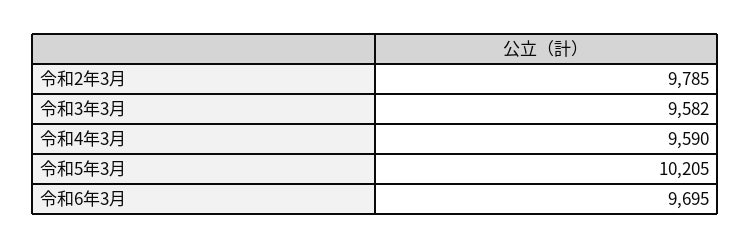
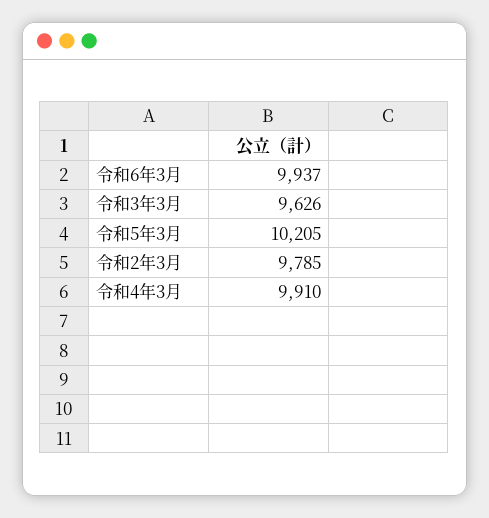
令和3年3月: 9582 -> 9626
令和4年3月: 9590 -> 9910
令和6年3月: 9695 -> 9937

